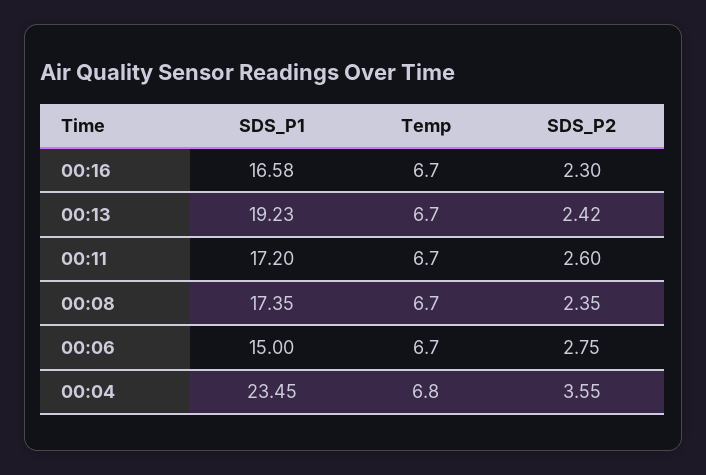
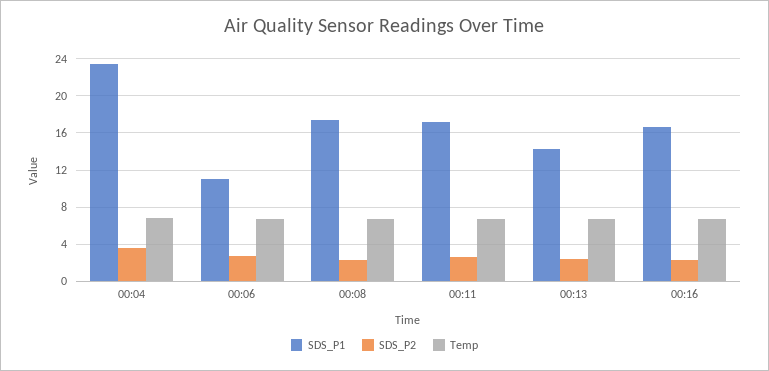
SDS_P1, 00:13: 19.23 -> 14
SDS_P1, 00:06: 15 -> 11

